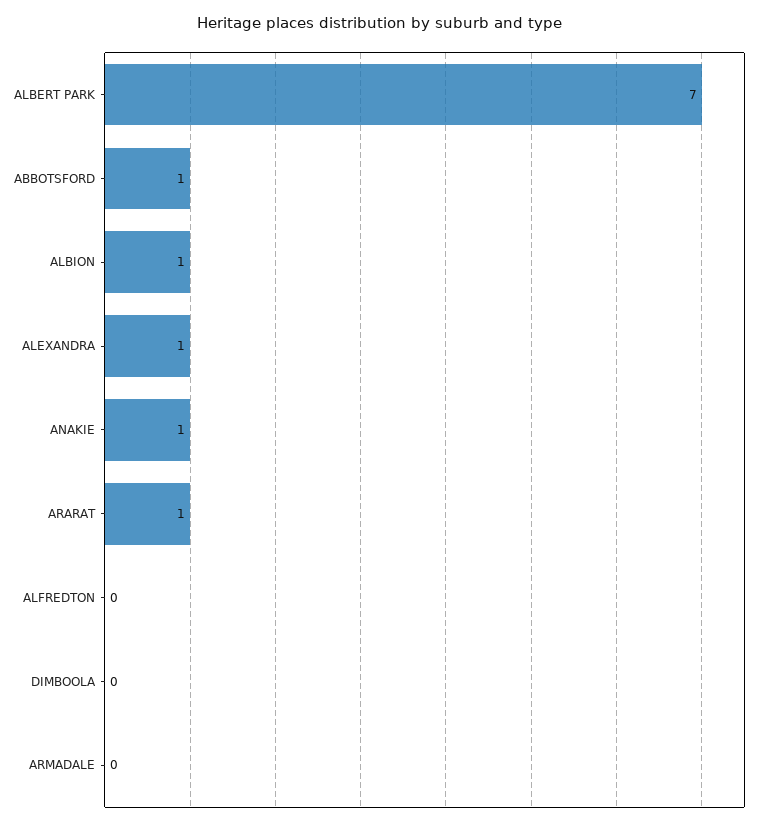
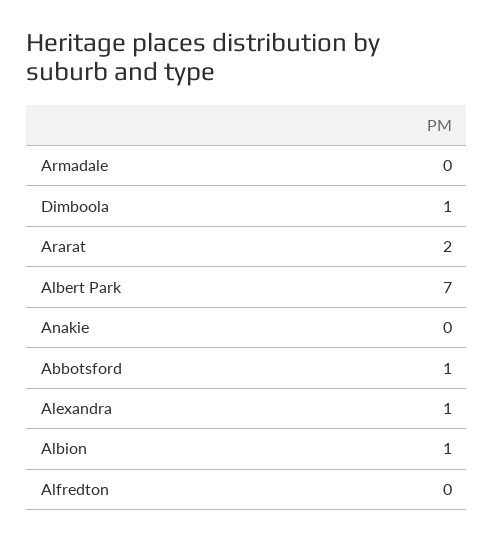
ANAKIE: 1 -> 0
ARARAT: 1 -> 2
DIMBOOLA: 0 -> 1

